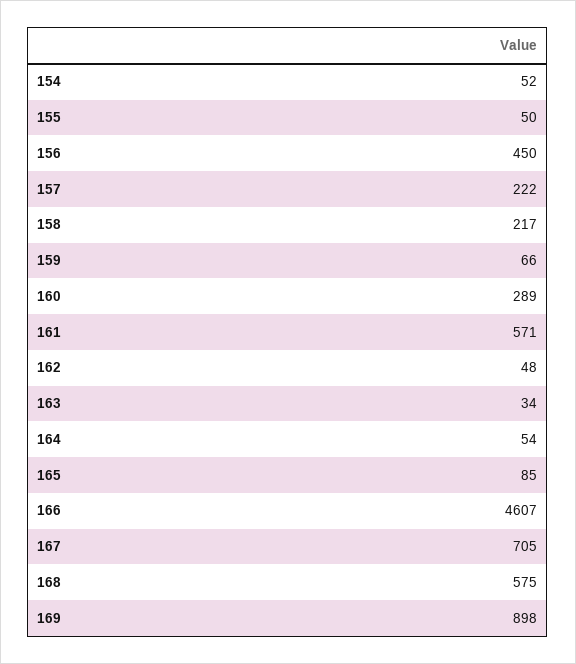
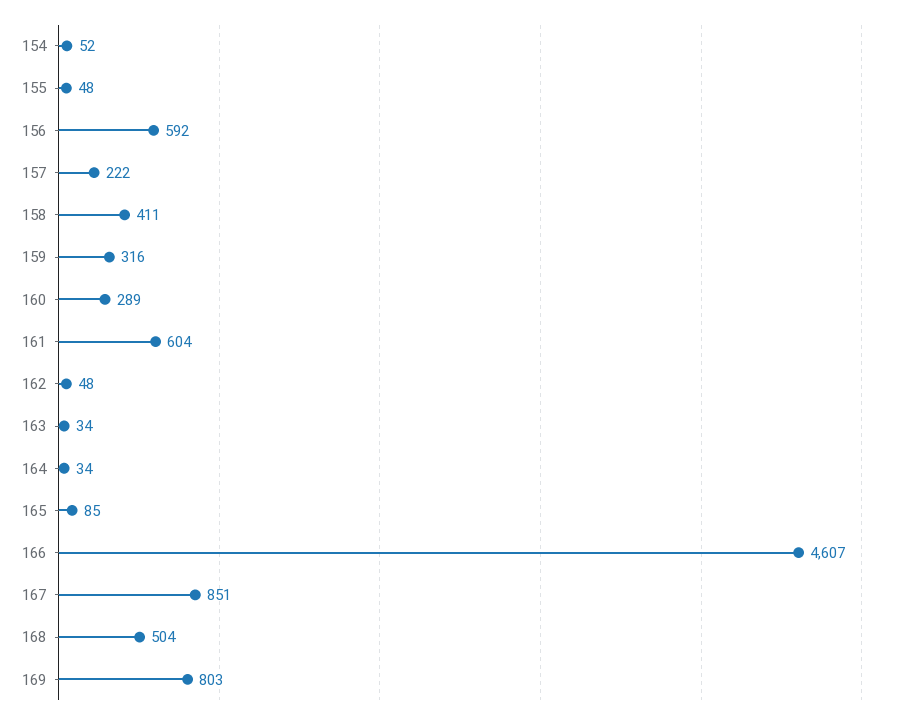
155: 50 -> 48
156: 450 -> 592
158: 217 -> 411
159: 66 -> 316
161: 571 -> 604
164: 54 -> 34
167: 705 -> 851
168: 575 -> 504
169: 898 -> 803

